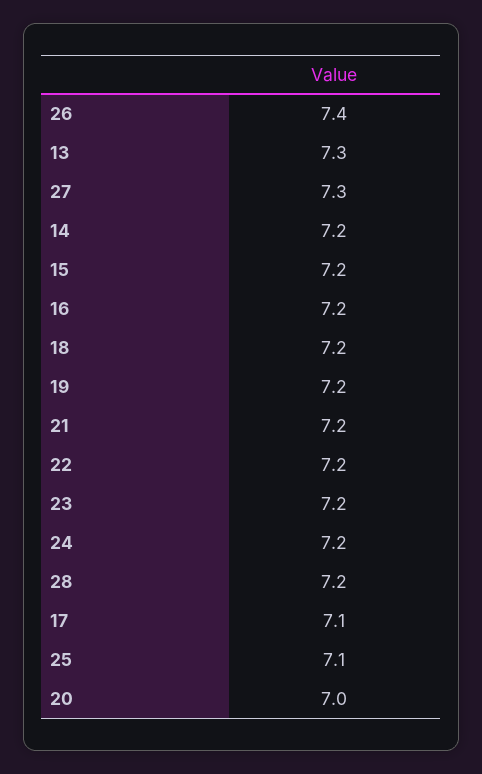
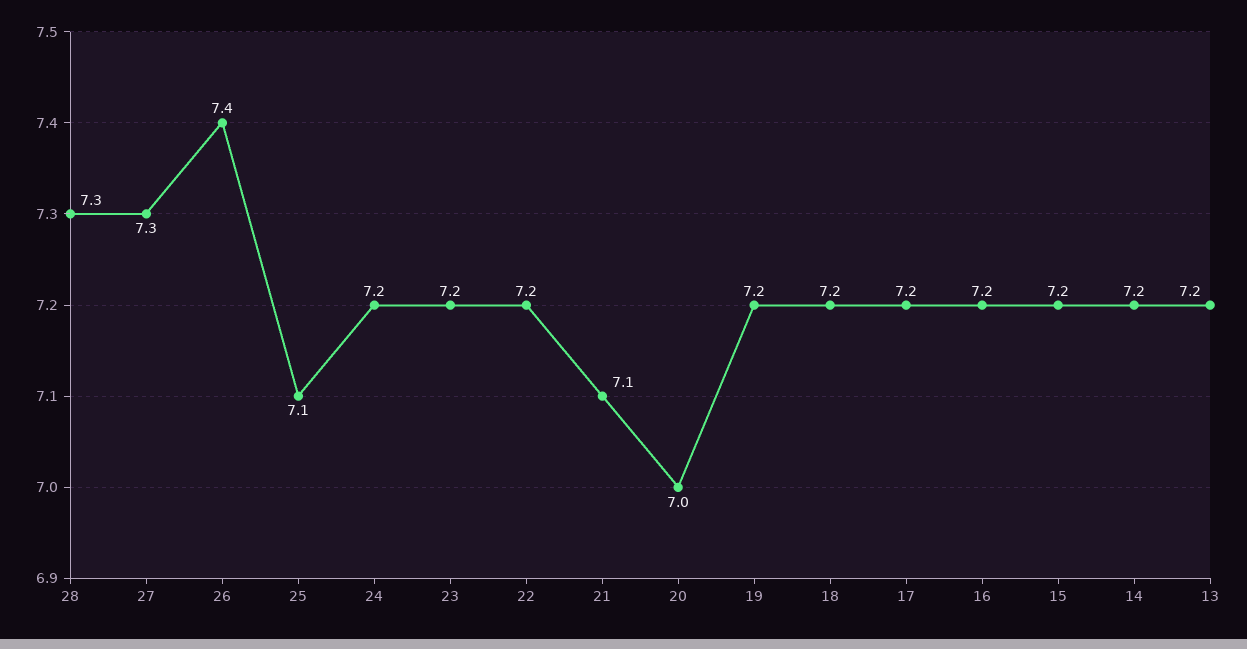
13: 7.3 -> 7.2
21: 7.2 -> 7.1
28: 7.2 -> 7.3
17: 7.1 -> 7.2

